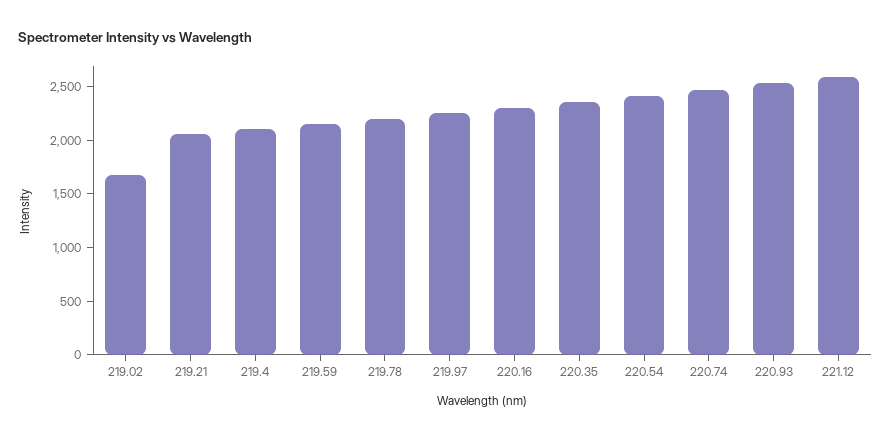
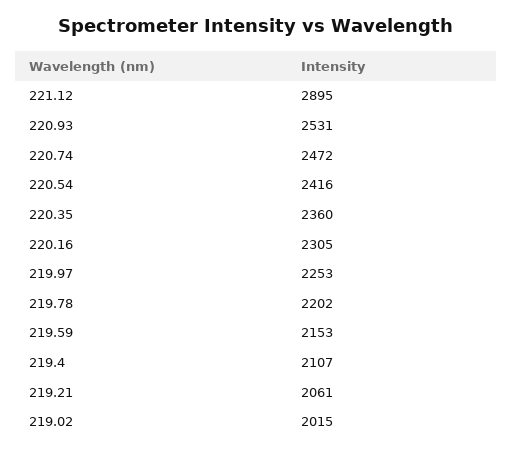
219.02: 1700 -> 2015
221.12: 2600 -> 2895

